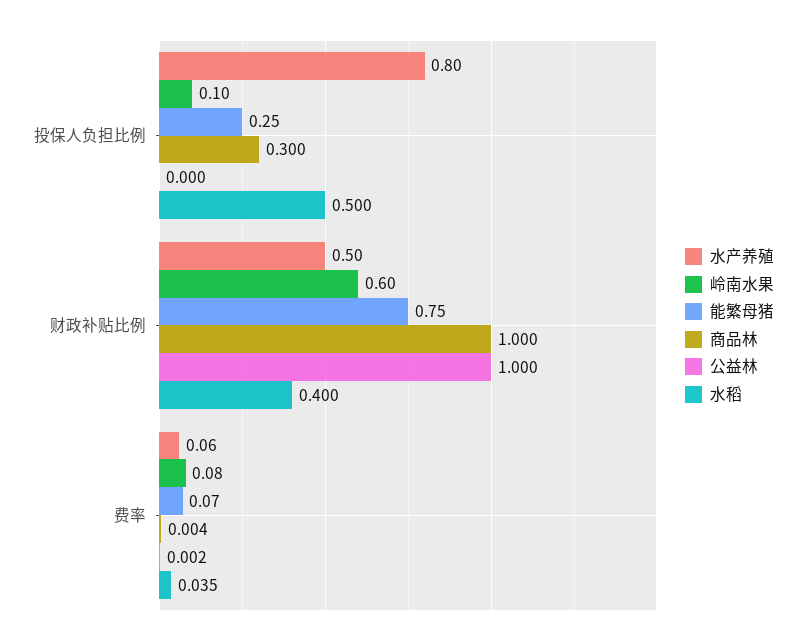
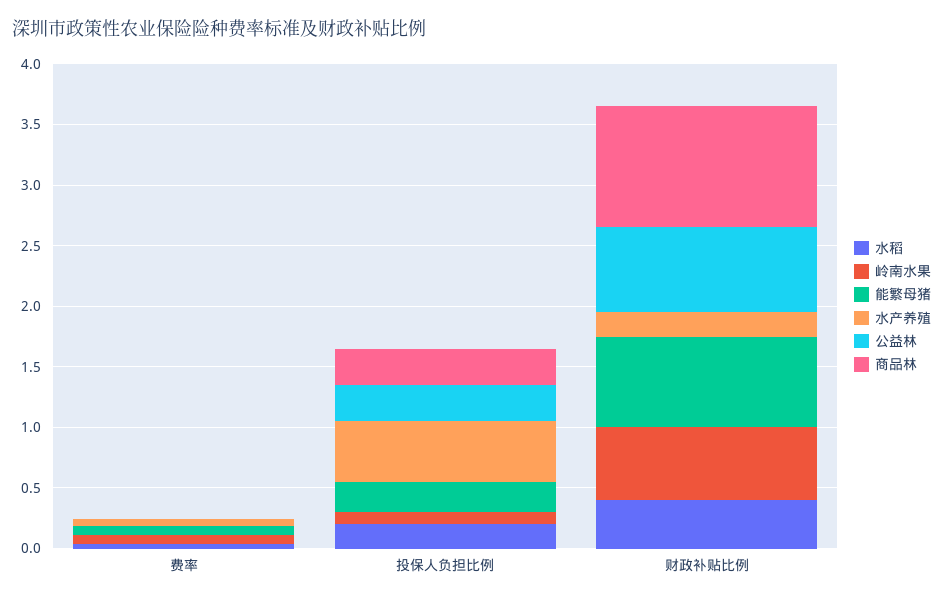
水产养殖, 投保人负担比例: 0.8 -> 0.5
公益林, 投保人负担比例: 0 -> 0.3
水稻, 投保人负担比例: 0.5 -> 0.2
水产养殖, 财政补贴比例: 0.5 -> 0.2
公益林, 财政补贴比例: 1 -> 0.7

